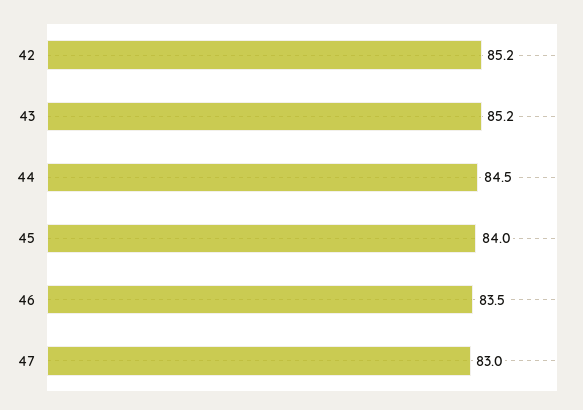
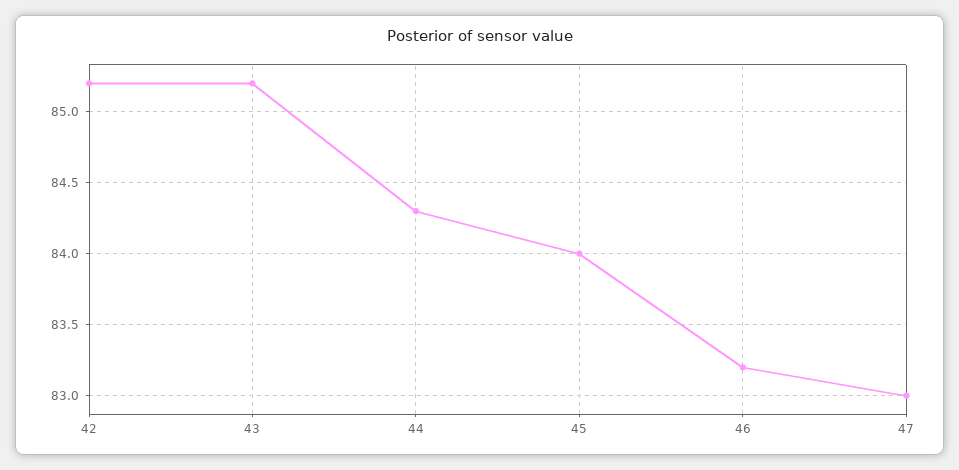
44: 84.5 -> 84.3
46: 83.5 -> 83.2

